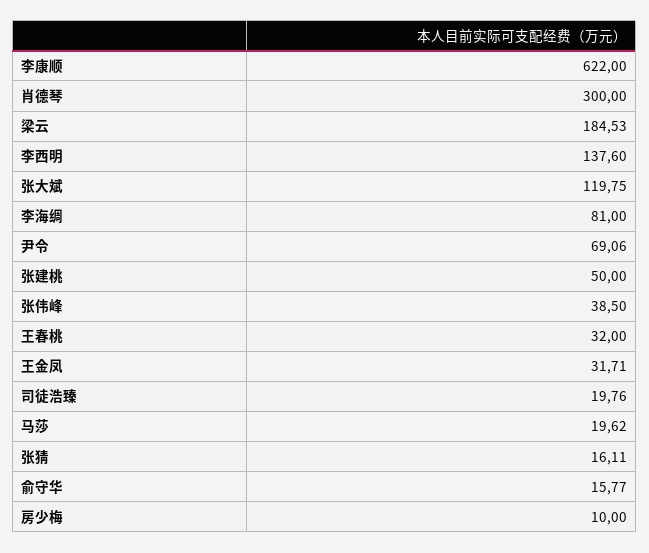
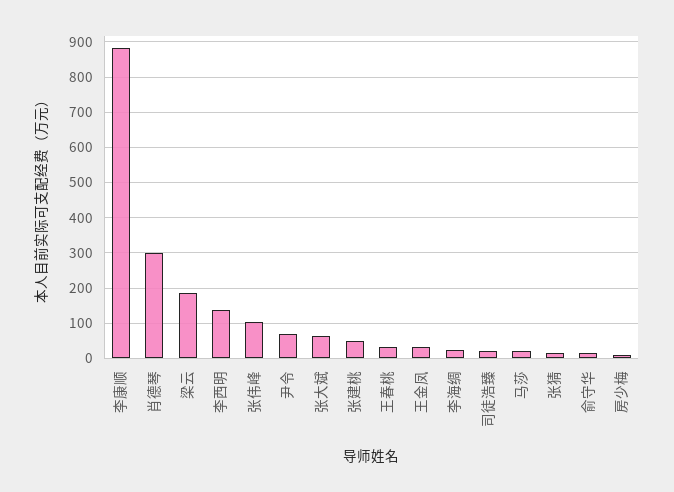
李康顺: 622 -> 880
张大斌: 119.75 -> 60
李海绸: 81 -> 20
张伟峰: 38.5 -> 100

